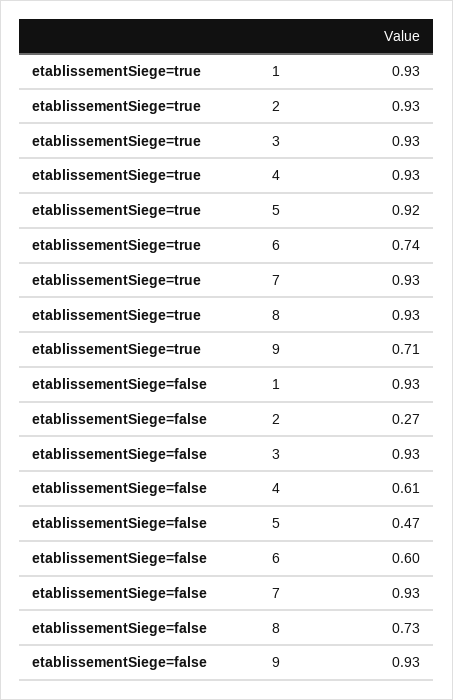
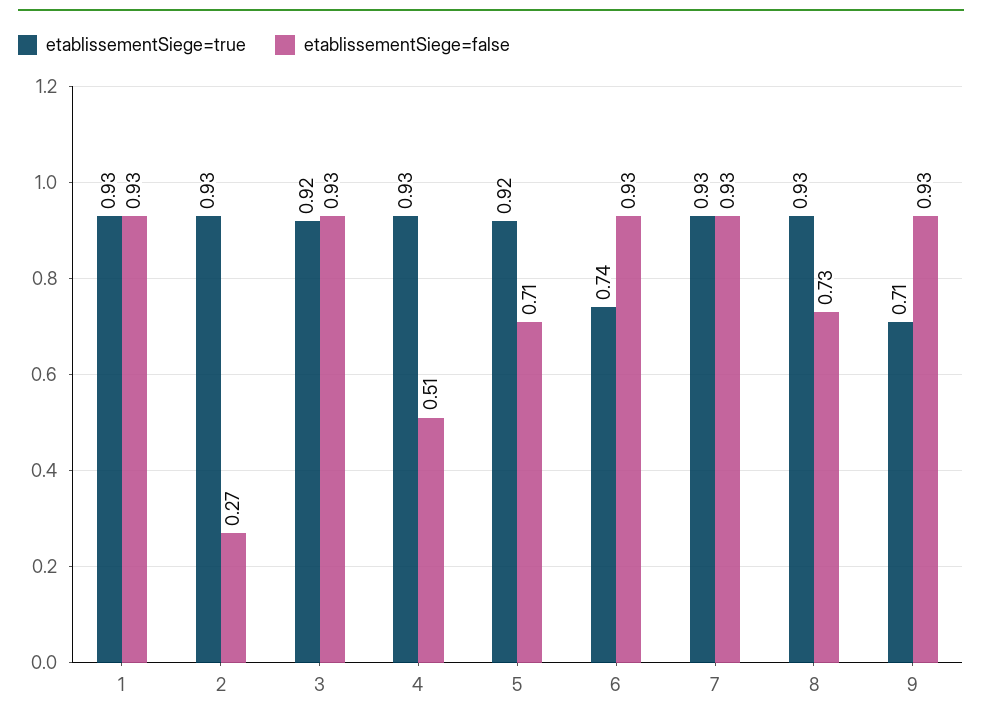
etablissementSiege=true, 3: 0.93 -> 0.92
etablissementSiege=false, 4: 0.61 -> 0.51
etablissementSiege=false, 5: 0.47 -> 0.71
etablissementSiege=false, 6: 0.6 -> 0.93

